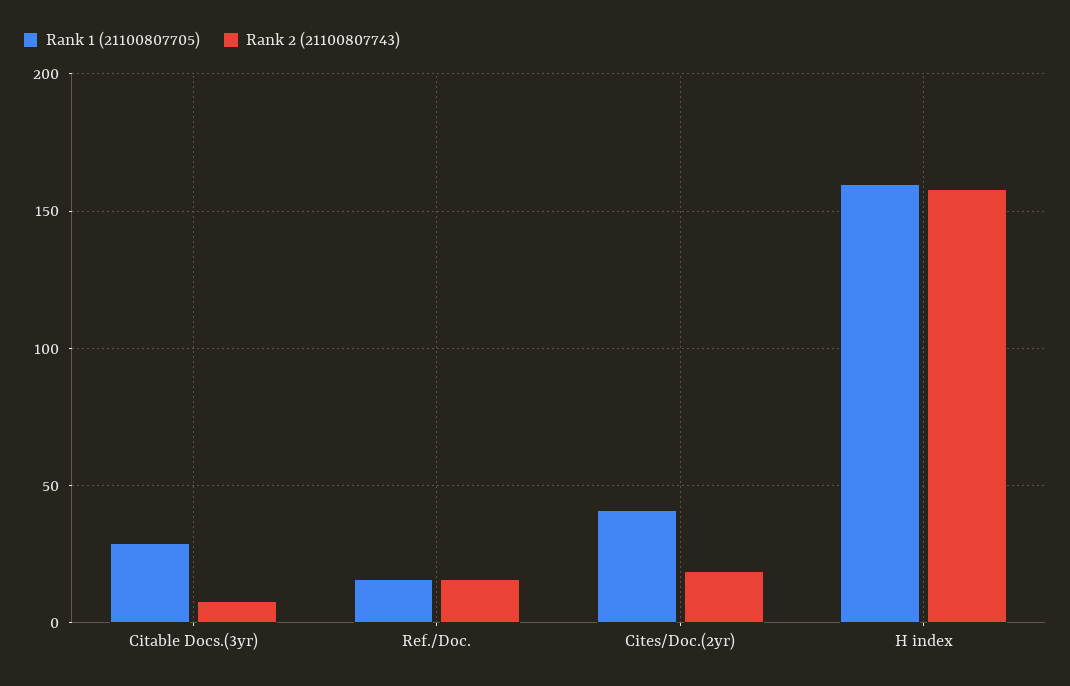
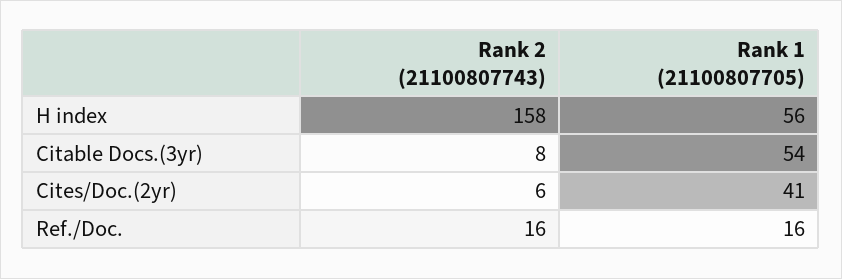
Rank 1 (21100807705), Citable Docs.(3yr): 30 -> 54
Rank 2 (21100807743), Cites/Doc.(2yr): 20 -> 6
Rank 1 (21100807705), H index: 160 -> 56

